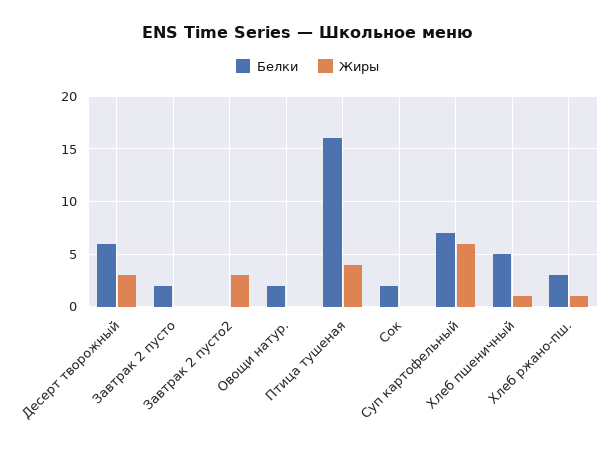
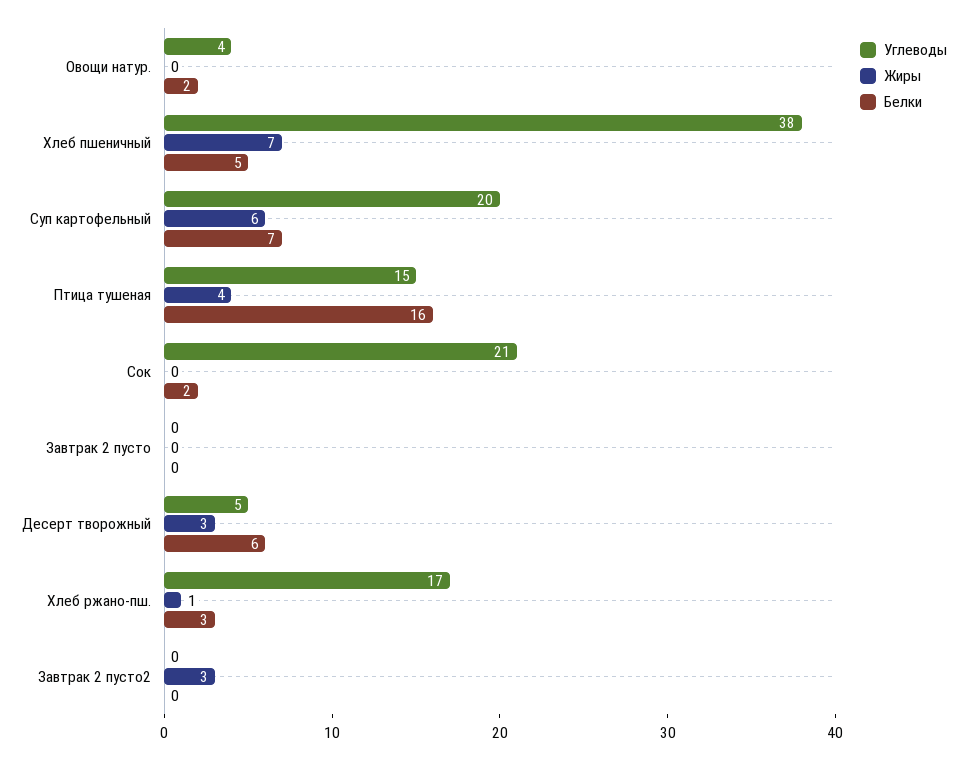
Белки, Завтрак 2 пусто: 2 -> 0
Жиры, Хлеб пшеничный: 1 -> 7
Углеводы, Овощи натур.: none -> 4
Углеводы, Хлеб пшеничный: none -> 38
Углеводы, Суп картофельный: none -> 20
Углеводы, Птица тушеная: none -> 15
Углеводы, Сок: none -> 21
Углеводы, Завтрак 2 пусто: none -> 0
Углеводы, Десерт творожный: none -> 5
Углеводы, Хлеб ржано-пш.: none -> 17
Углеводы, Завтрак 2 пусто2: none -> 0

